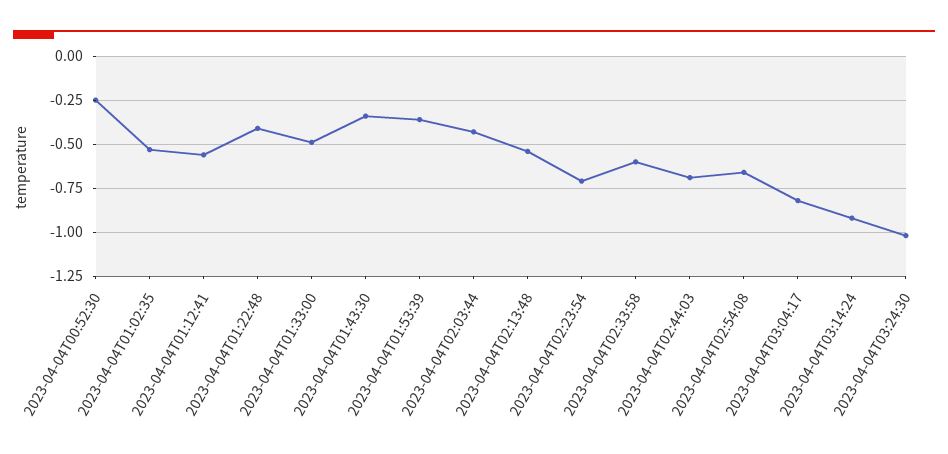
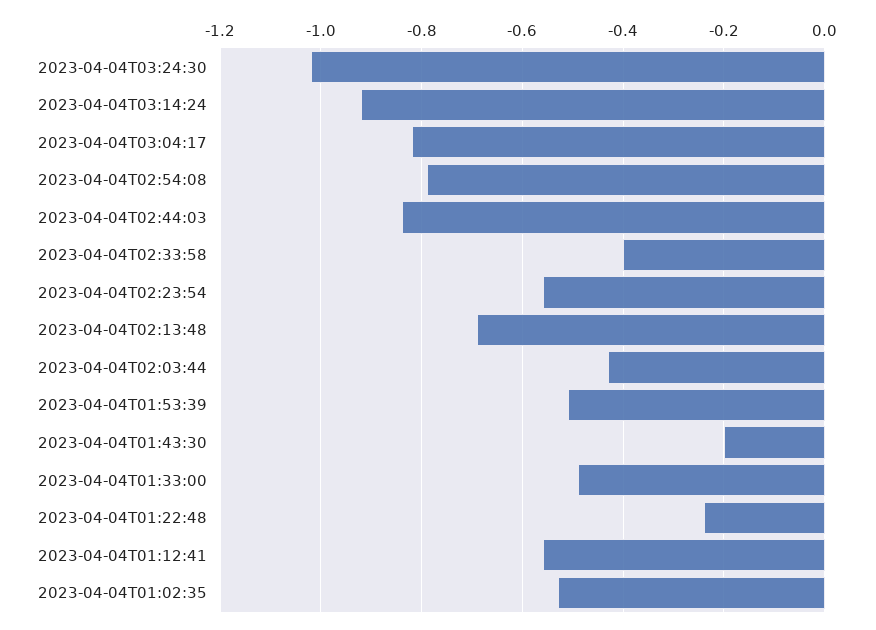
2023-04-04T00:52:30: -0.25 -> none
2023-04-04T01:22:48: -0.4 -> -0.25
2023-04-04T01:43:30: -0.35 -> -0.2
2023-04-04T01:53:39: -0.35 -> -0.5
2023-04-04T02:13:48: -0.55 -> -0.7
2023-04-04T02:23:54: -0.7 -> -0.55
2023-04-04T02:33:58: -0.6 -> -0.4
2023-04-04T02:44:03: -0.7 -> -0.85
2023-04-04T02:54:08: -0.65 -> -0.8

